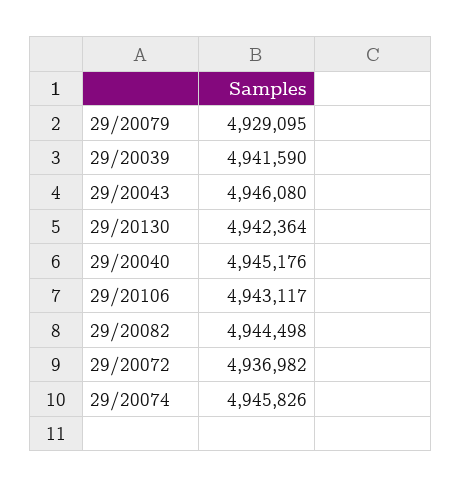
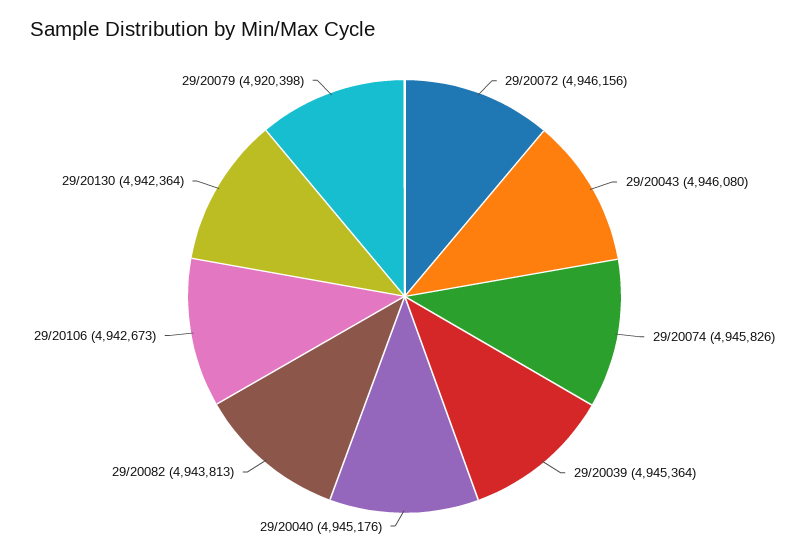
29/20079: 4929095 -> 4920398
29/20039: 4941590 -> 4945364
29/20106: 4943117 -> 4942673
29/20082: 4944498 -> 4943813
29/20072: 4936982 -> 4946156

